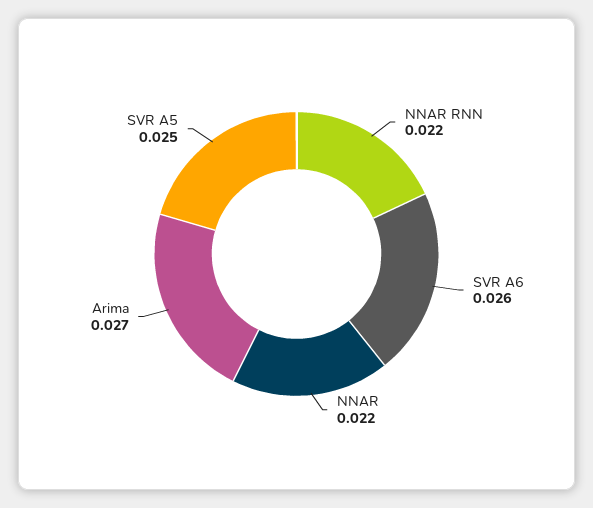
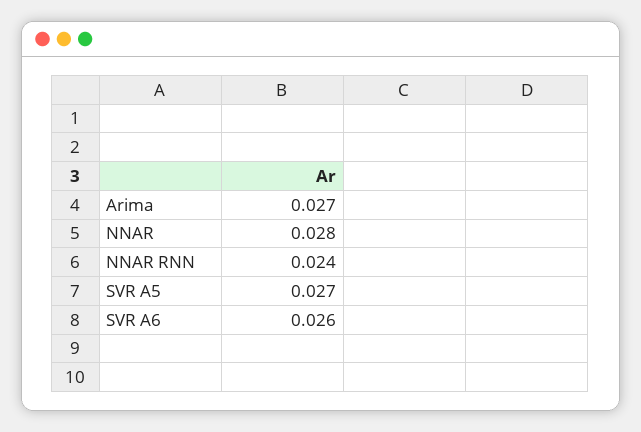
NNAR RNN: 0.022 -> 0.024
NNAR: 0.022 -> 0.028
SVR A5: 0.025 -> 0.027

